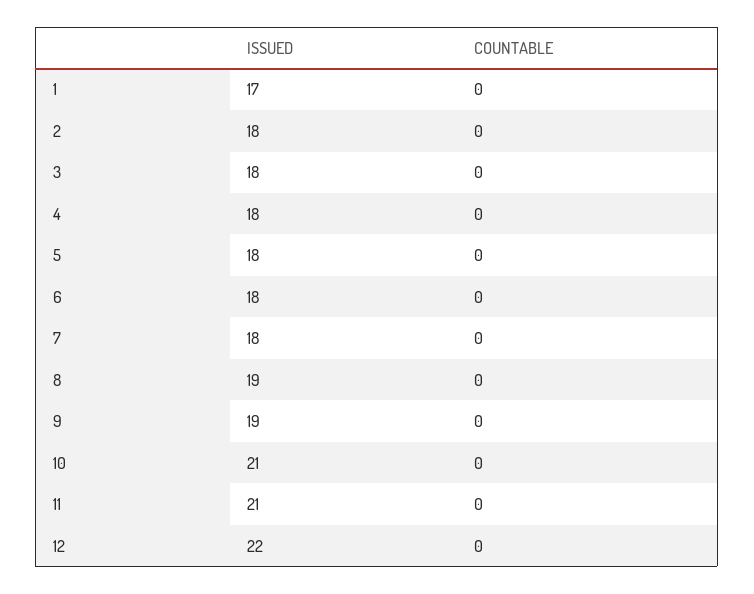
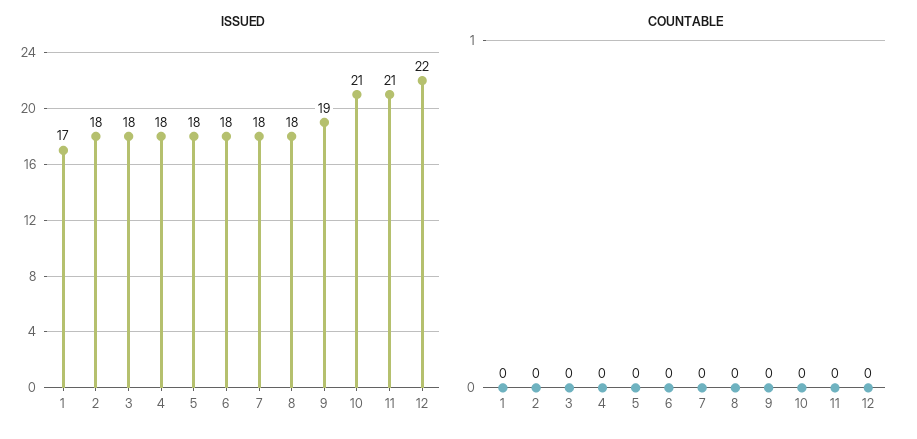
ISSUED, 8: 19 -> 18

